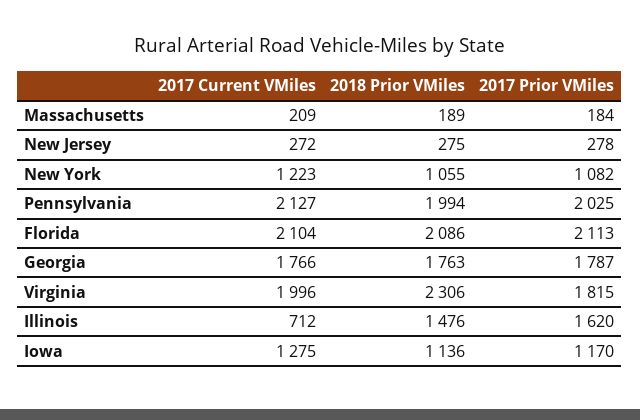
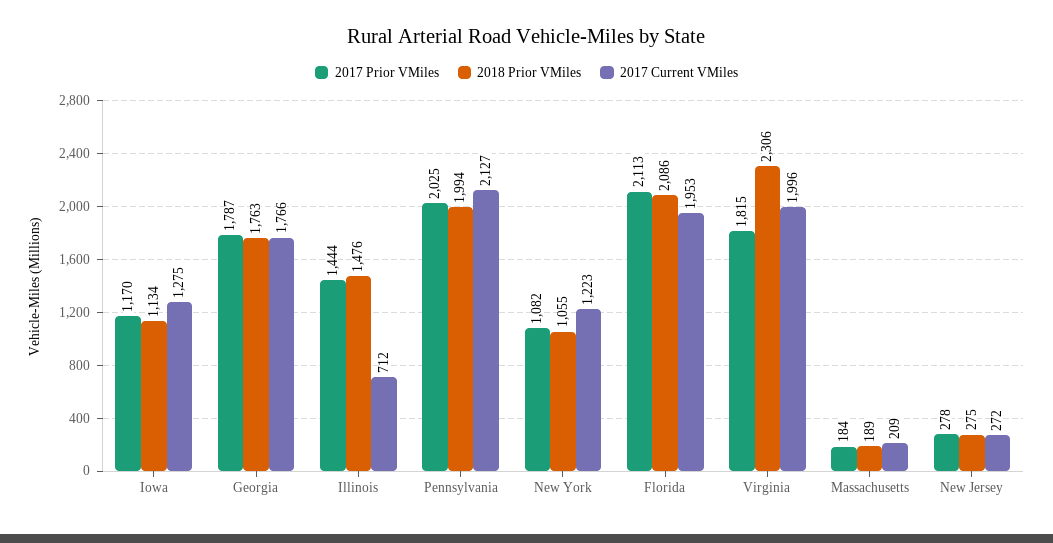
2017 Current VMiles, Florida: 2104 -> 1953
2017 Prior VMiles, Illinois: 1620 -> 1444
2018 Prior VMiles, Iowa: 1136 -> 1134

